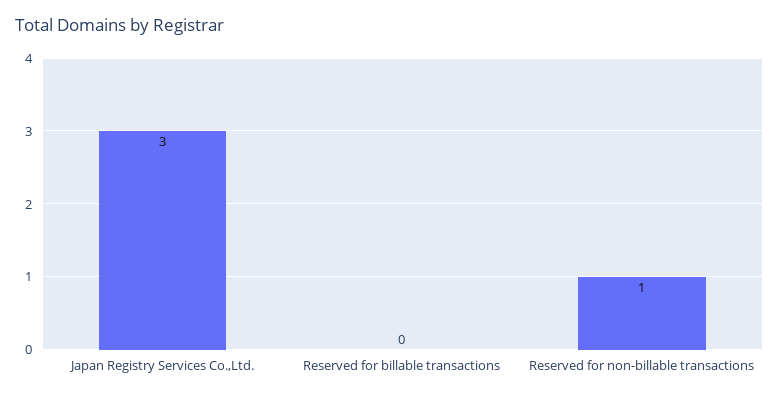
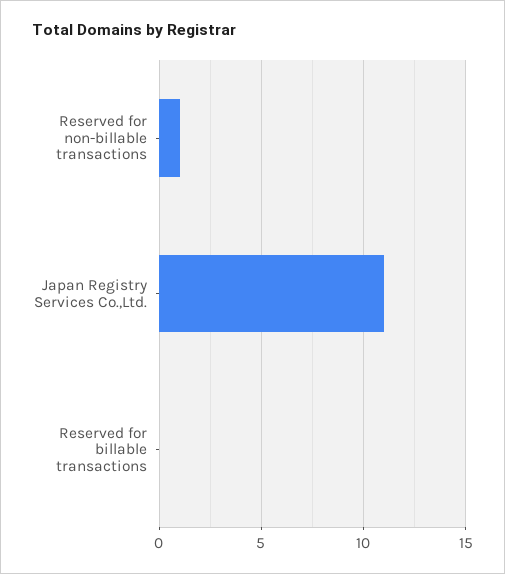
Japan Registry Services Co.,Ltd.: 3 -> 11

